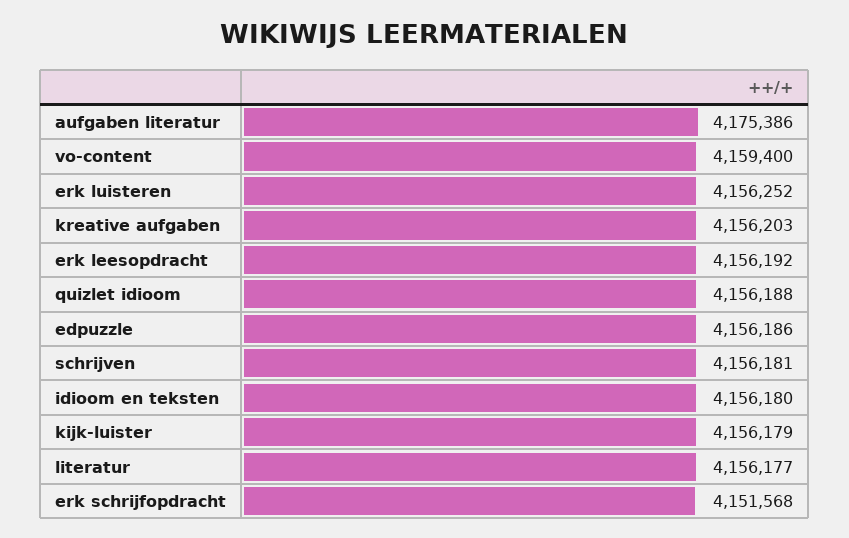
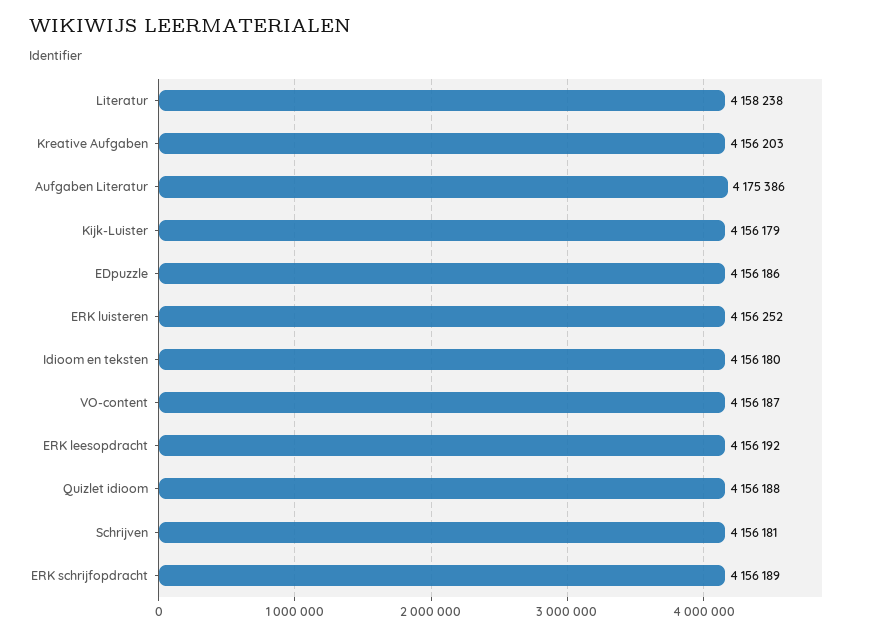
vo-content: 4159400 -> 4156187
literatur: 4156177 -> 4158238
erk schrijfopdracht: 4151568 -> 4156189

